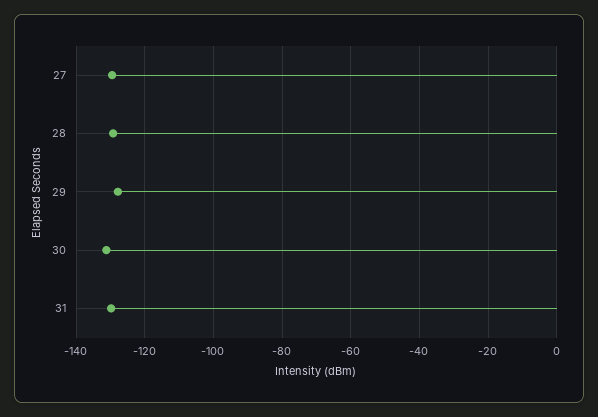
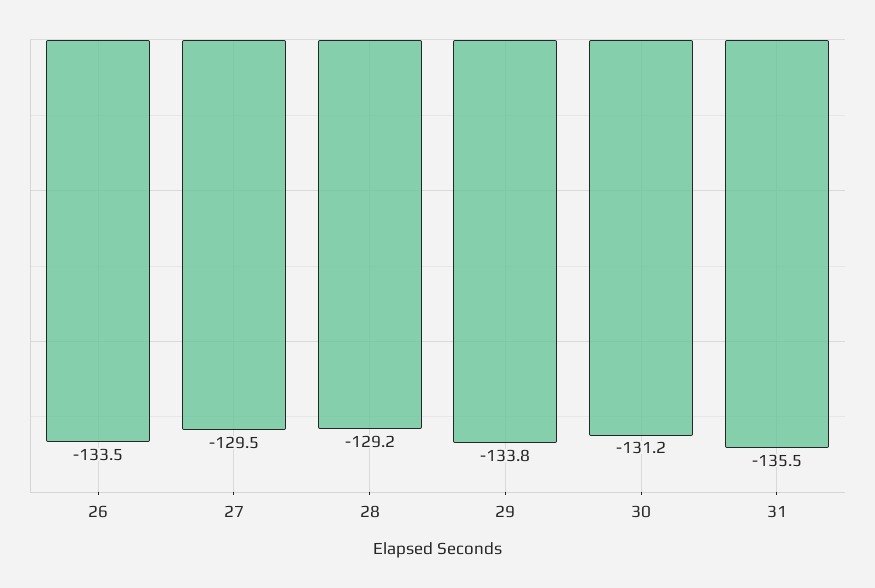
29: -128 -> -133.8
31: -130 -> -135.5
26: none -> -133.5

